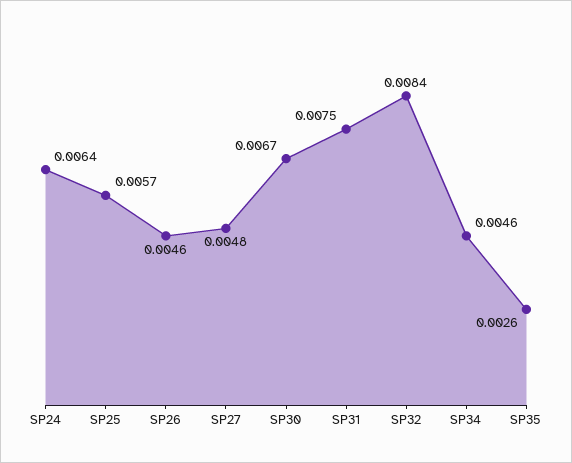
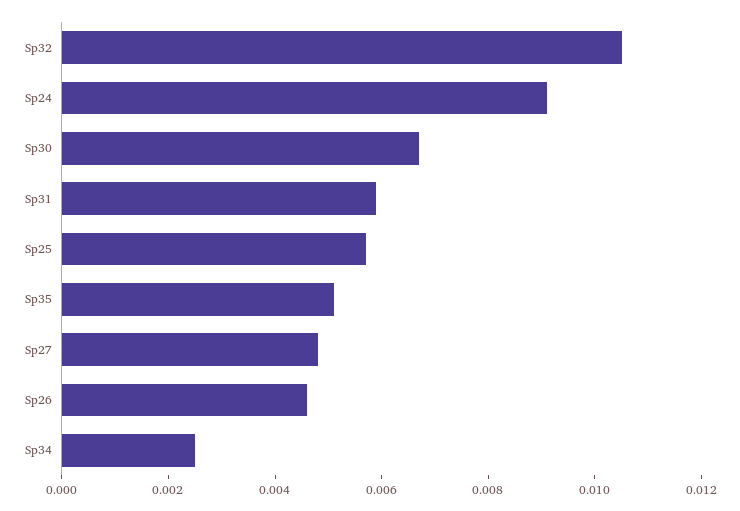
SP24: 0.0064 -> 0.009
SP31: 0.0075 -> 0.006
SP32: 0.0084 -> 0.0105
SP34: 0.0046 -> 0.0025
SP35: 0.0026 -> 0.005

